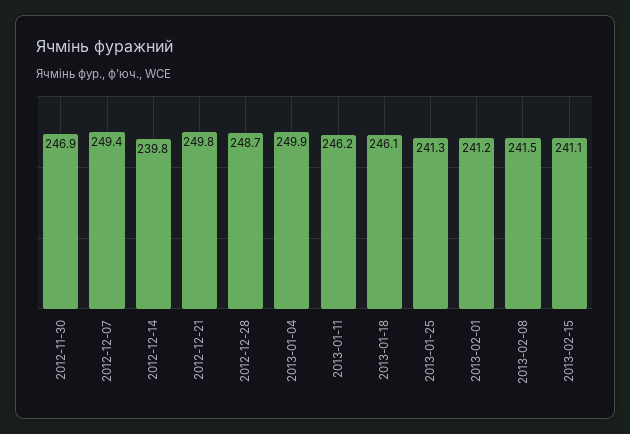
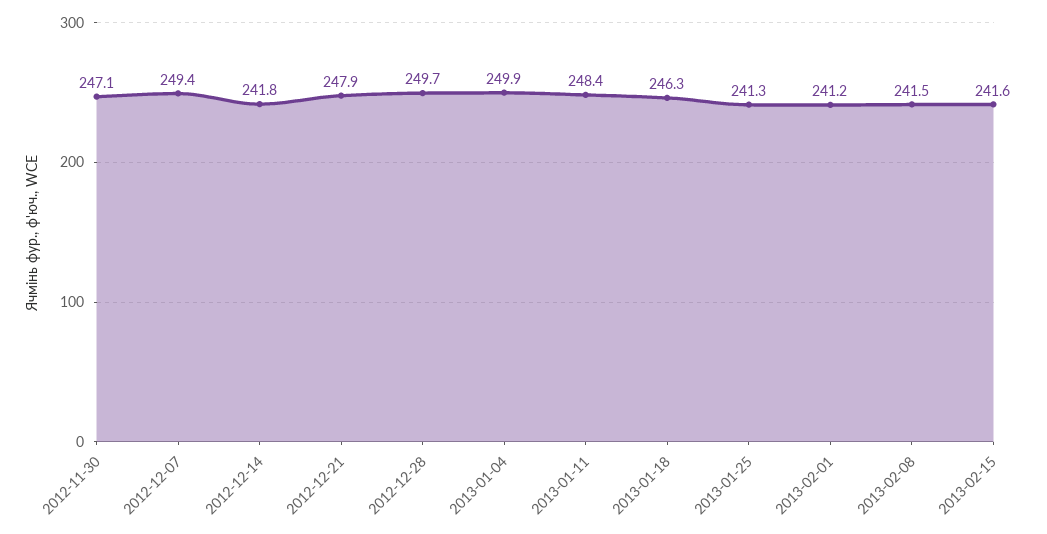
2012-11-30: 246.9 -> 247.1
2012-12-14: 239.8 -> 241.8
2012-12-21: 249.8 -> 247.9
2012-12-28: 248.7 -> 249.7
2013-01-11: 246.2 -> 248.4
2013-01-18: 246.1 -> 246.3
2013-02-15: 241.1 -> 241.6

